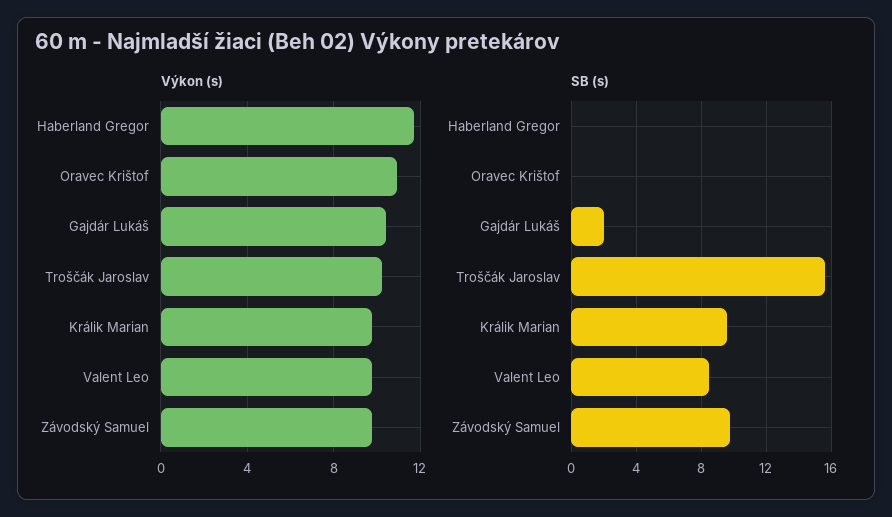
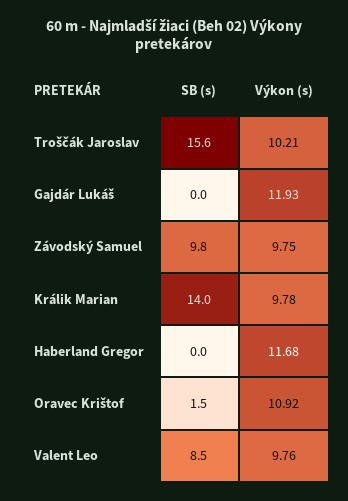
Výkon (s), Gajdár Lukáš: 10.5 -> 11.93
SB (s), Oravec Krištof: 0 -> 1.5
SB (s), Gajdár Lukáš: 2 -> 0
SB (s), Králik Marian: 9.5 -> 14

